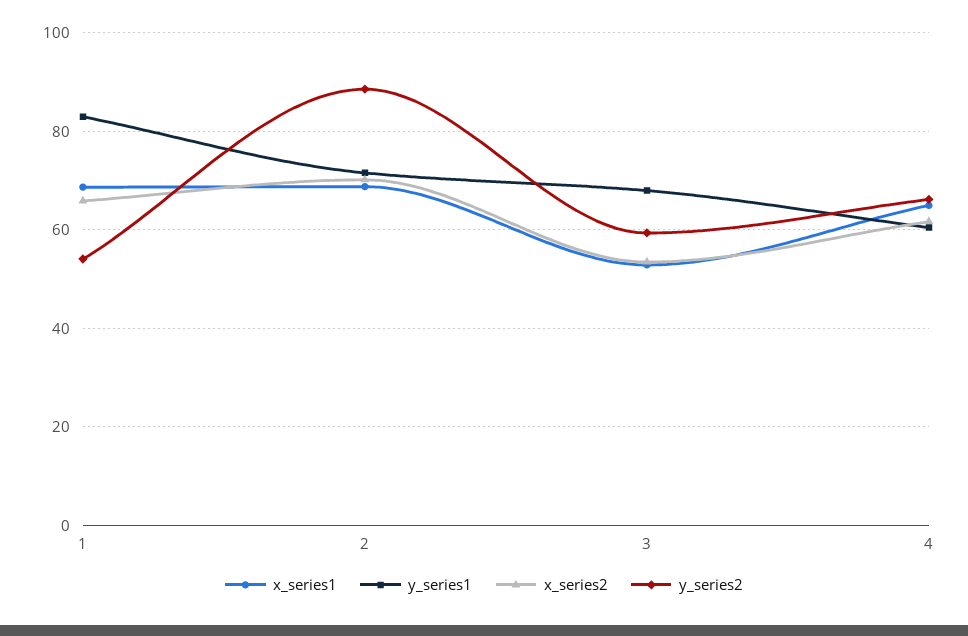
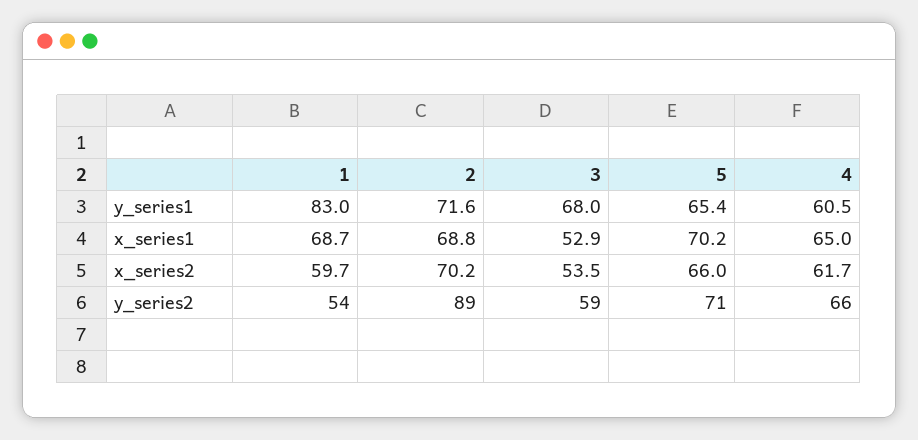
x_series2, 1: 66 -> 59.7
y_series1, 5: none -> 65.4
x_series1, 5: none -> 70.2
x_series2, 5: none -> 66
y_series2, 5: none -> 71

